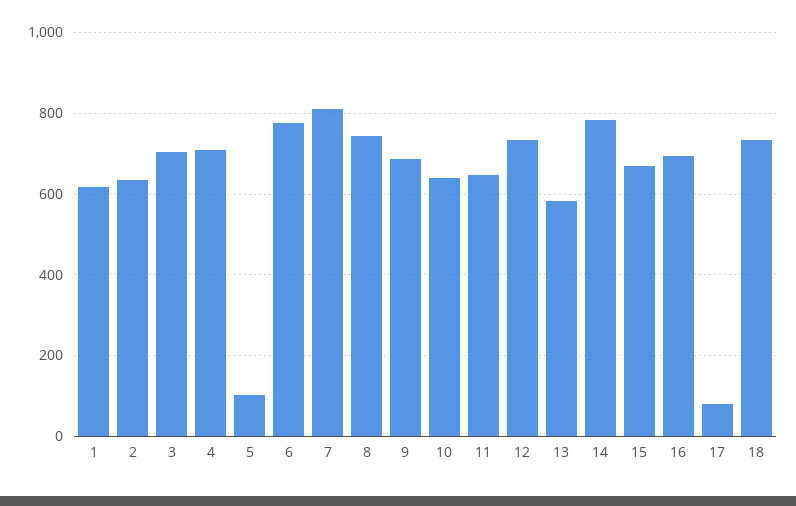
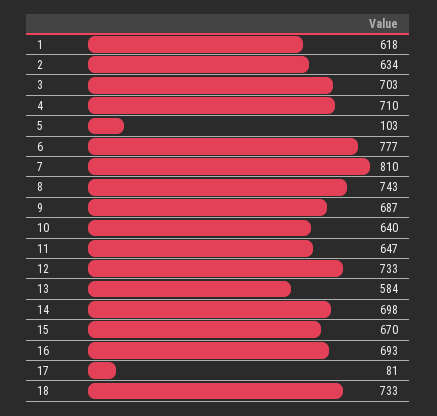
14: 780 -> 698

